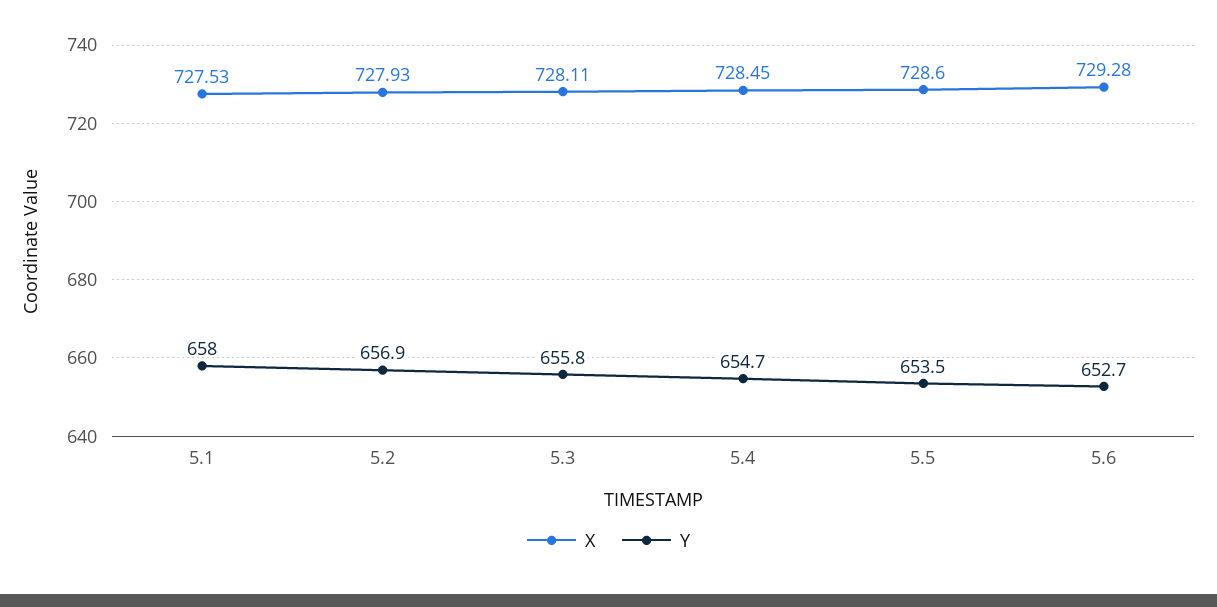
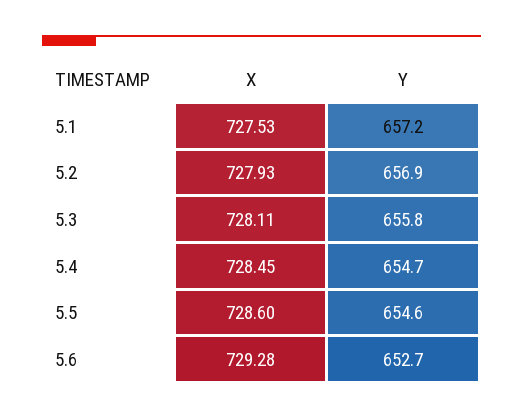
Y, 5.1: 658 -> 657.2
Y, 5.5: 653.5 -> 654.6

